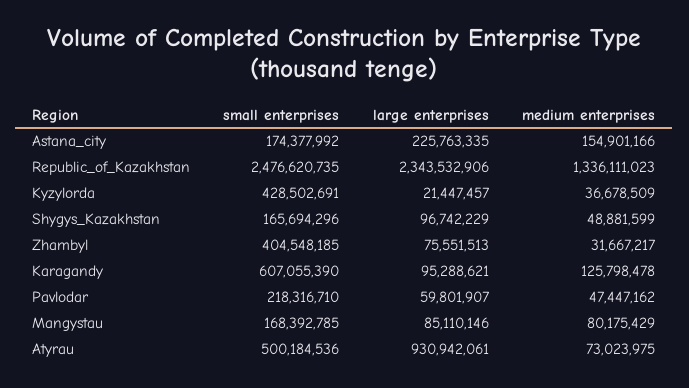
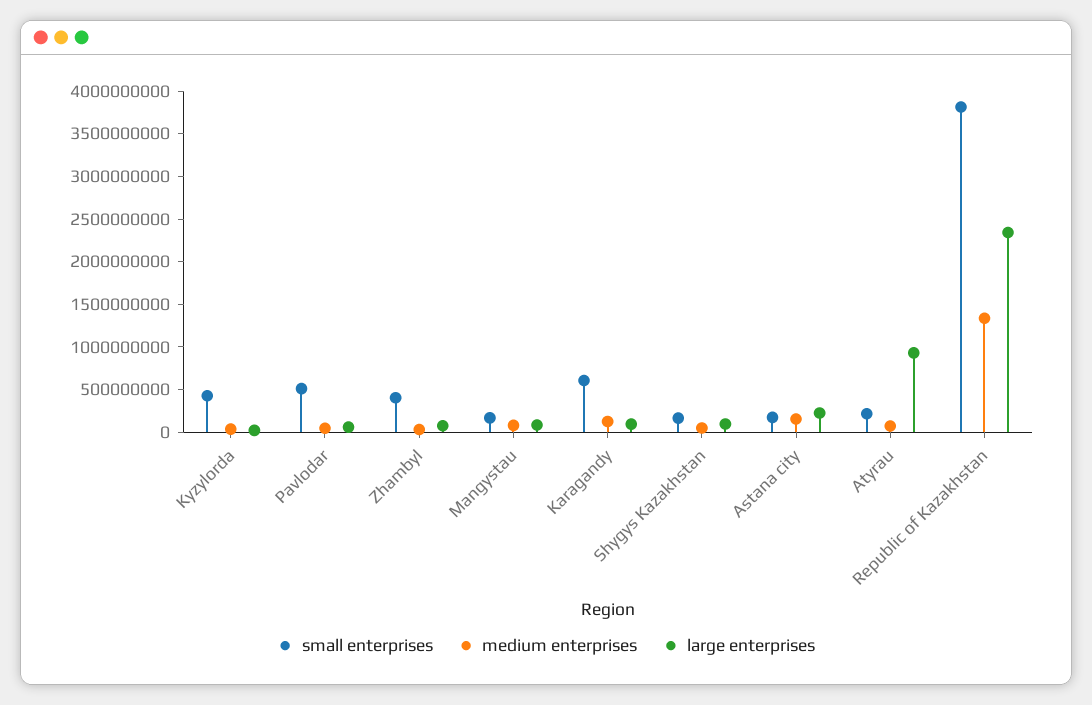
small enterprises, Republic_of_Kazakhstan: 2476620735 -> 3800000000
small enterprises, Pavlodar: 218316710 -> 500000000
small enterprises, Atyrau: 500184536 -> 200000000

